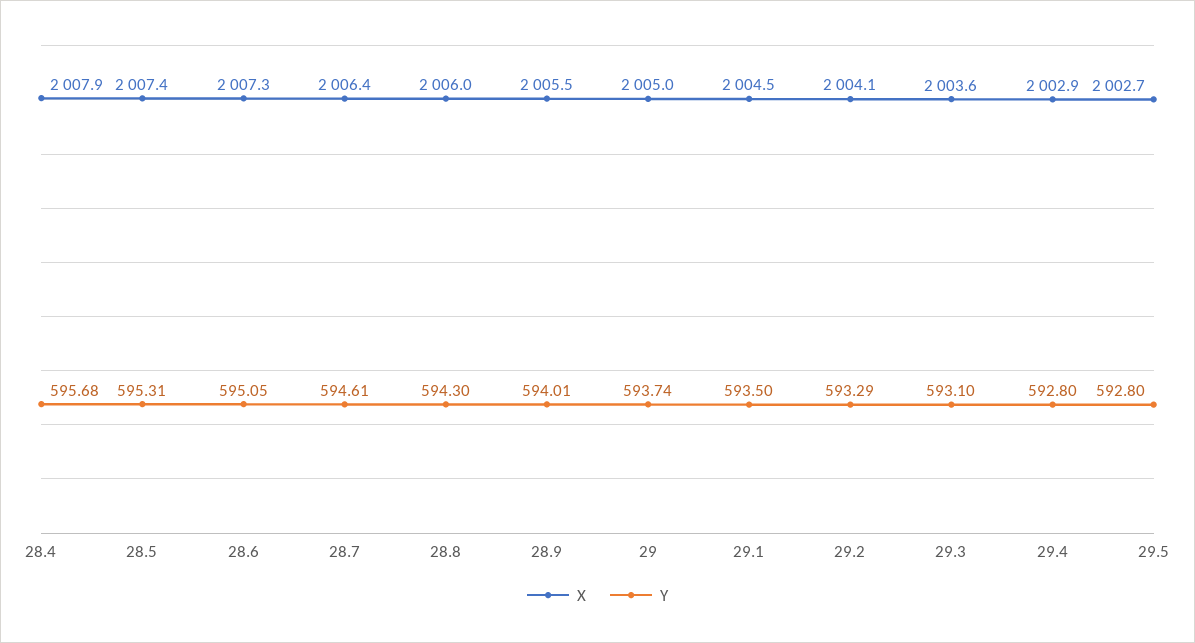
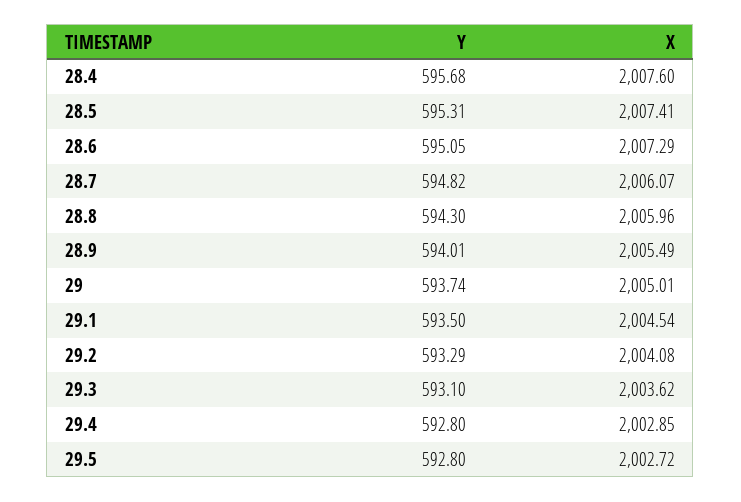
X, 28.4: 2007.9 -> 2007.6
X, 28.7: 2006.4 -> 2006.07
Y, 28.7: 594.61 -> 594.82

